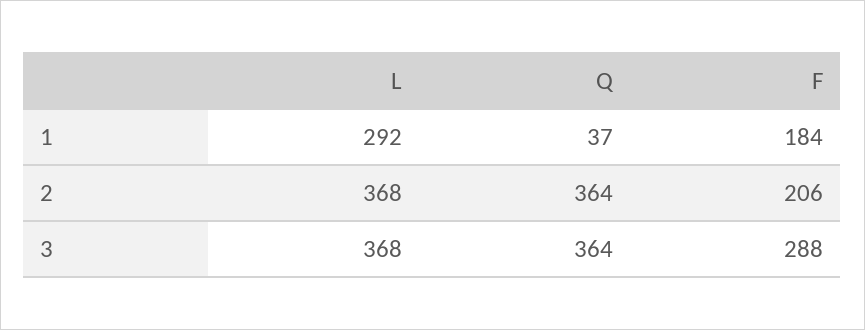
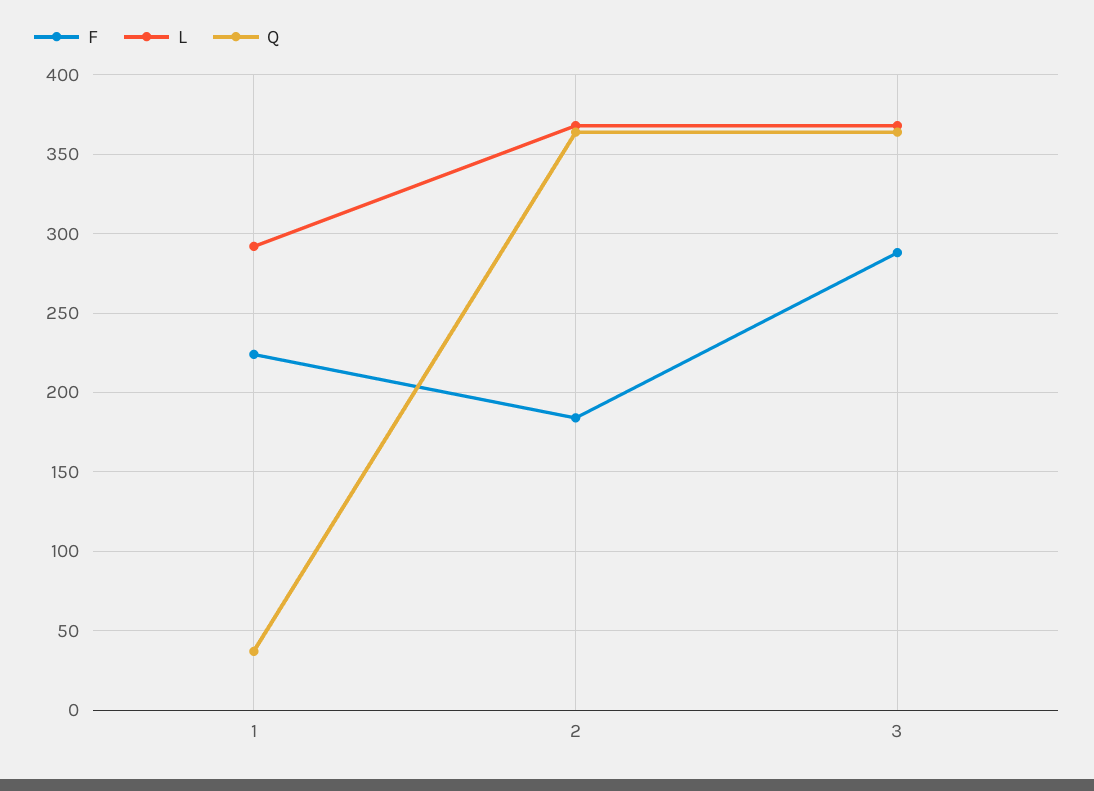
F, 1: 184 -> 225
F, 2: 206 -> 185

